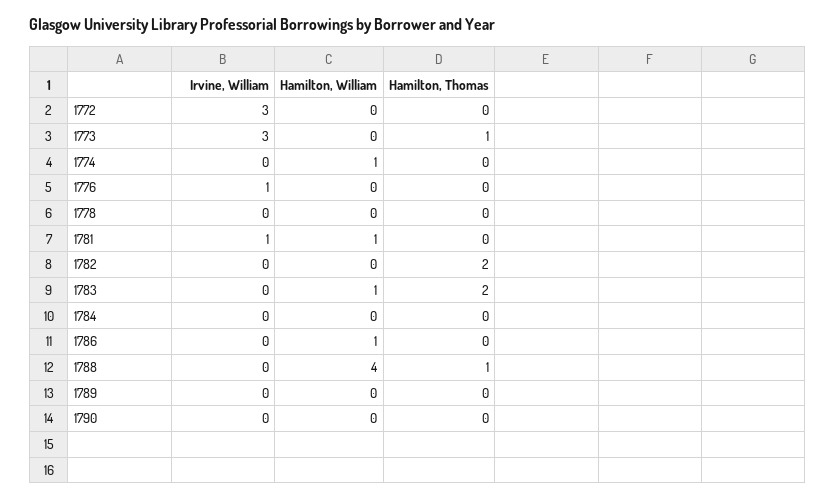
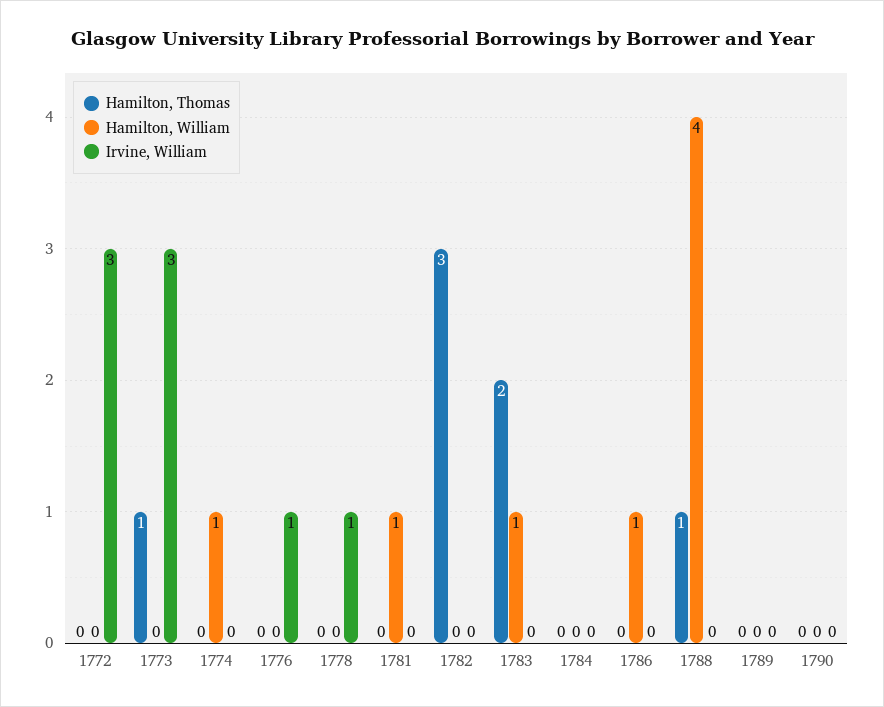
Irvine, William, 1778: 0 -> 1
Irvine, William, 1781: 1 -> 0
Hamilton, Thomas, 1782: 2 -> 3

